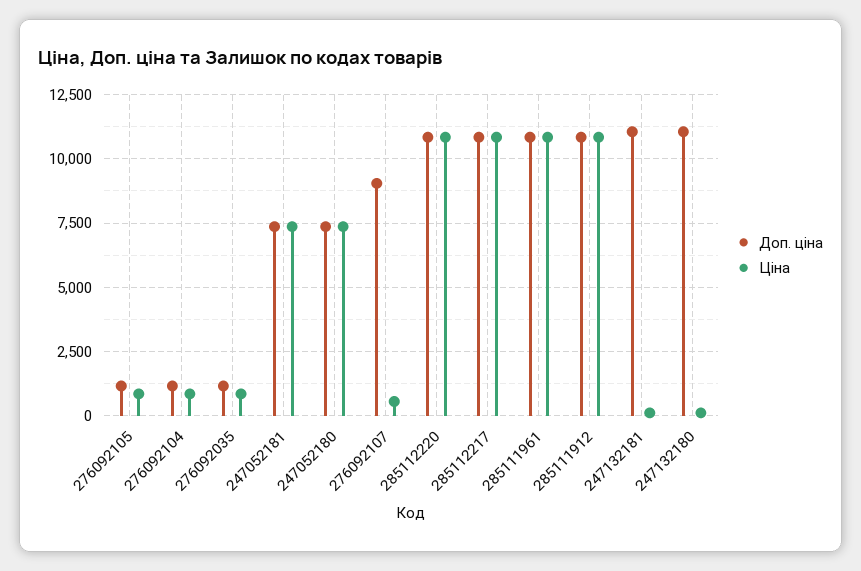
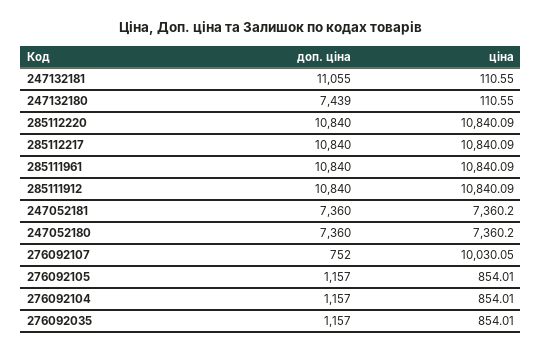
Доп. ціна, 276092107: 9000 -> 752
Ціна, 276092107: 500 -> 10030.05
Доп. ціна, 247132180: 11000 -> 7439

